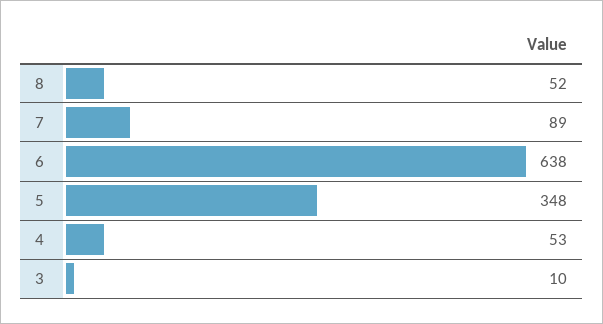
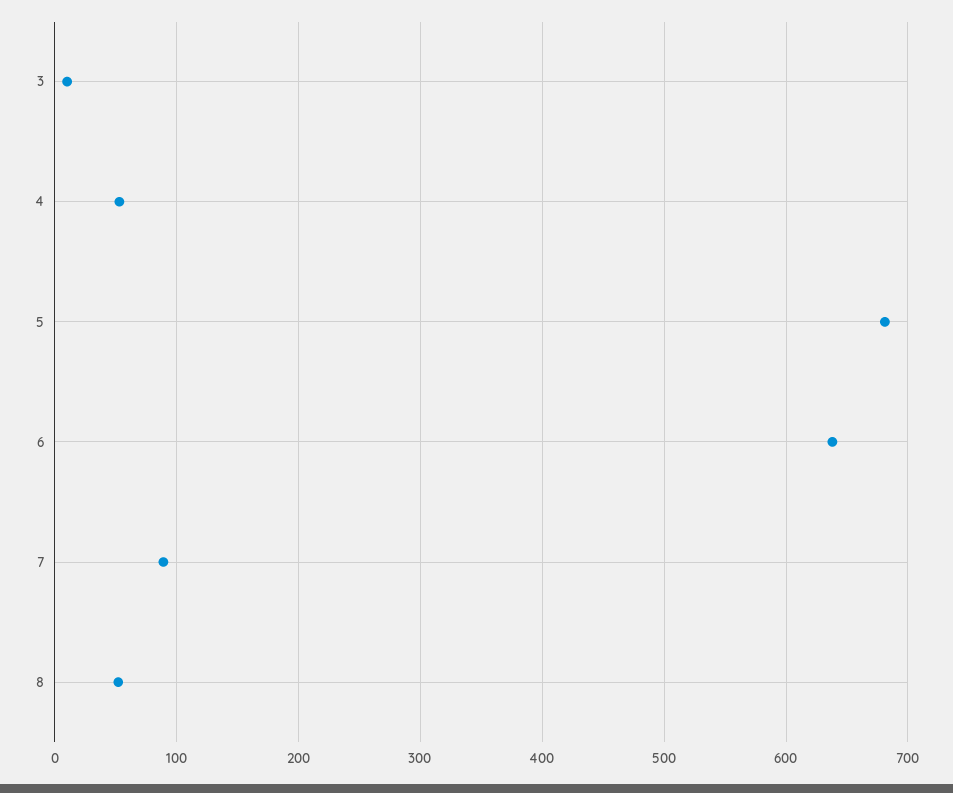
5: 348 -> 680

